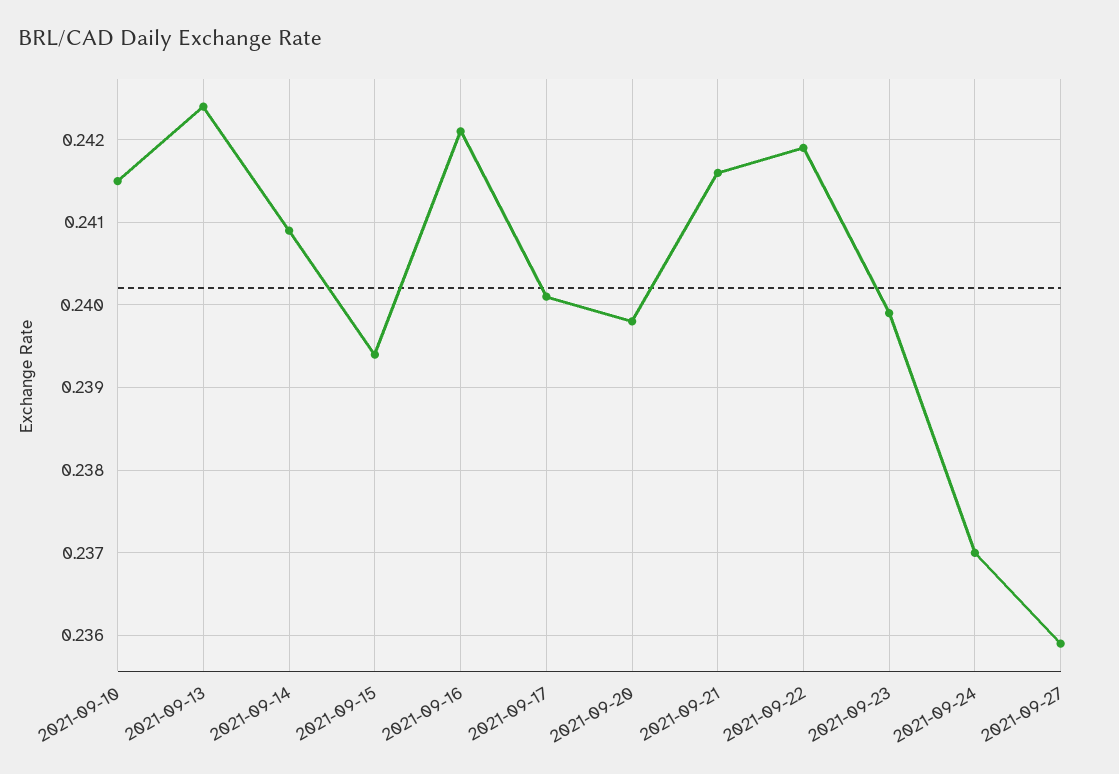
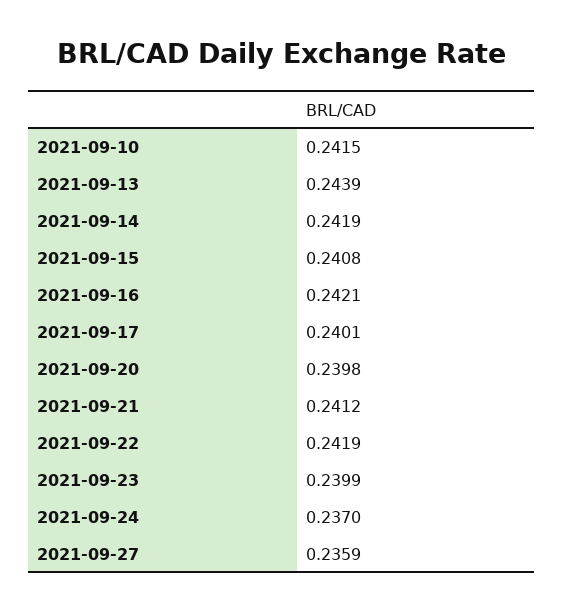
2021-09-13: 0.2424 -> 0.2439
2021-09-14: 0.2409 -> 0.2419
2021-09-15: 0.2394 -> 0.2408
2021-09-21: 0.2416 -> 0.2412

